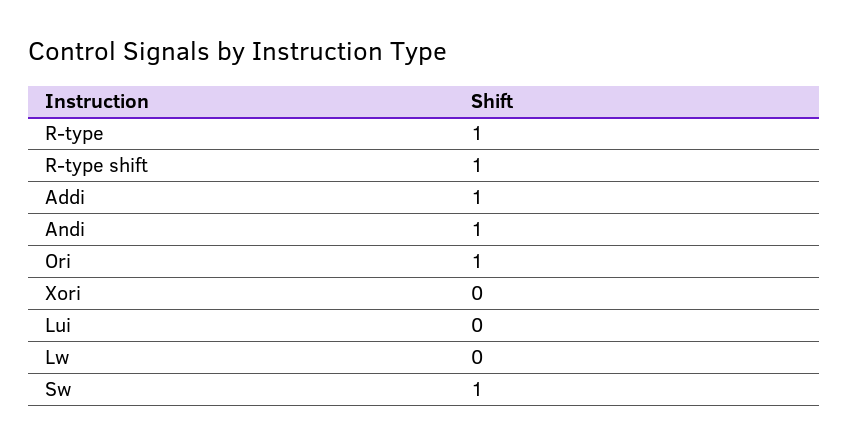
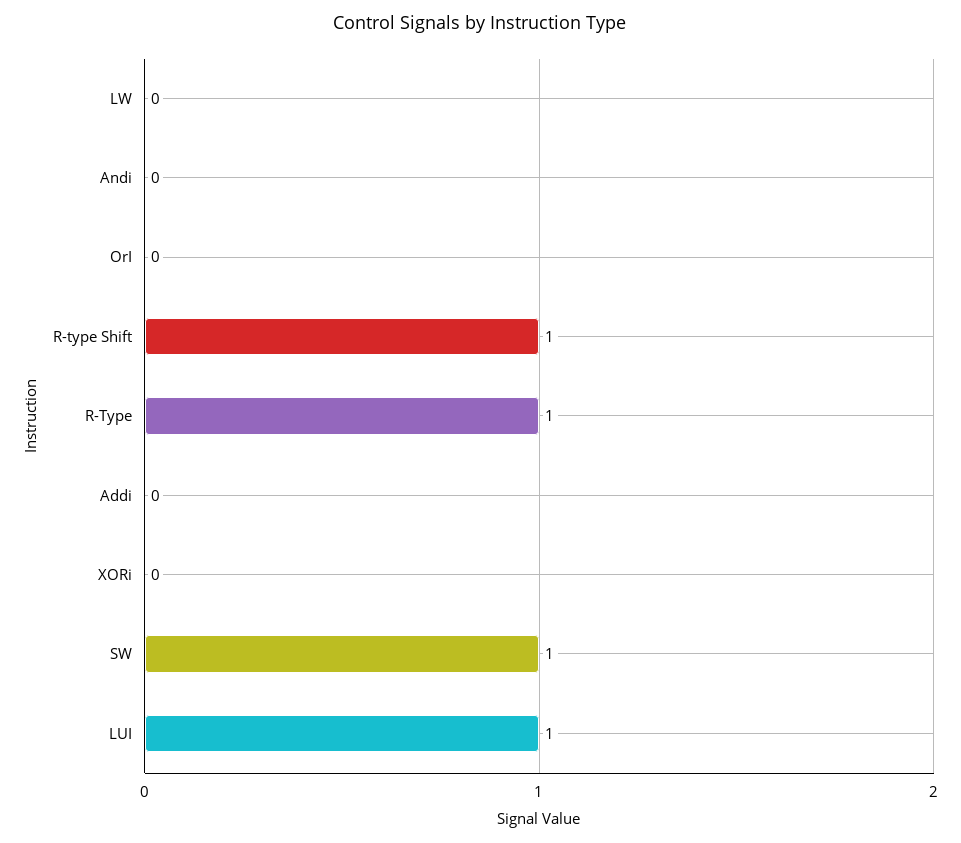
Addi: 1 -> 0
Andi: 1 -> 0
Ori: 1 -> 0
Lui: 0 -> 1

